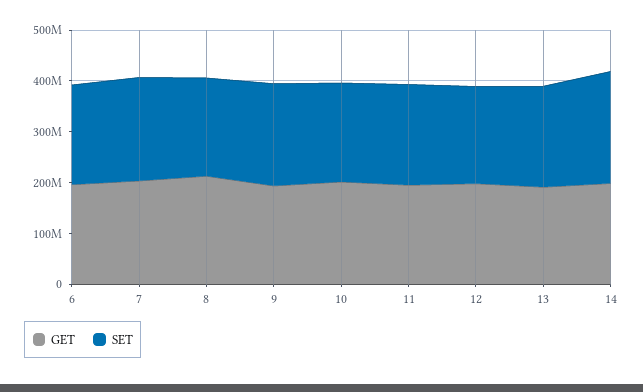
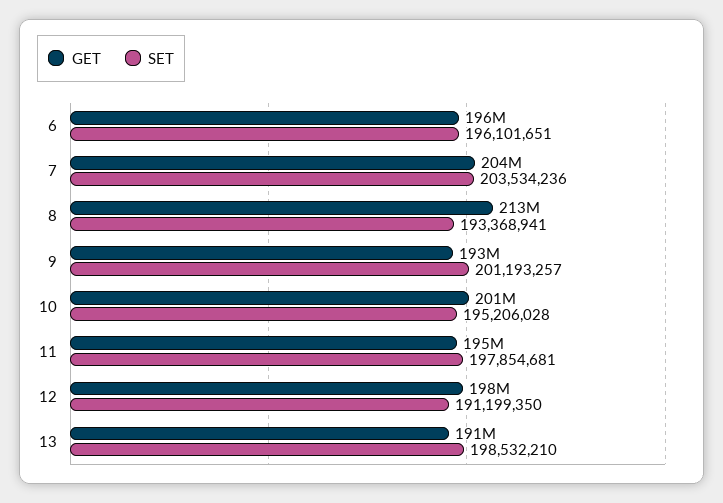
GET, 14: 200000000 -> none
SET, 14: 220000000 -> none

